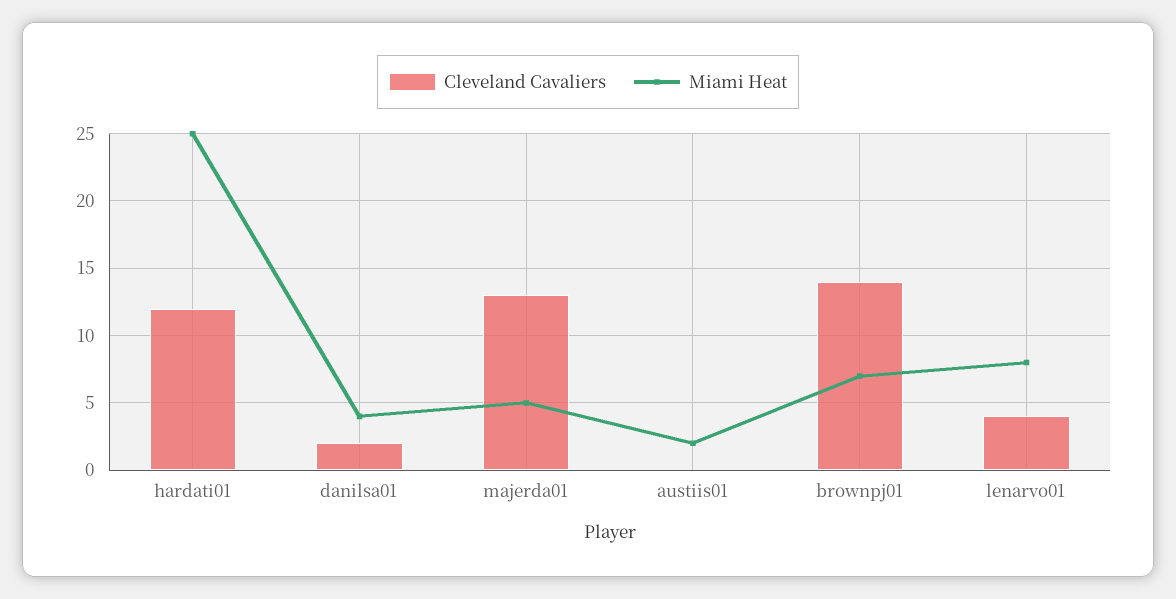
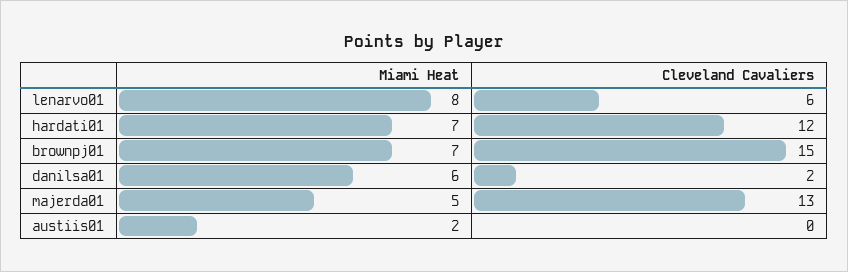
Miami Heat, hardati01: 25 -> 7
Miami Heat, danilsa01: 4 -> 6
Cleveland Cavaliers, brownpj01: 14 -> 15
Cleveland Cavaliers, lenarvo01: 4 -> 6

